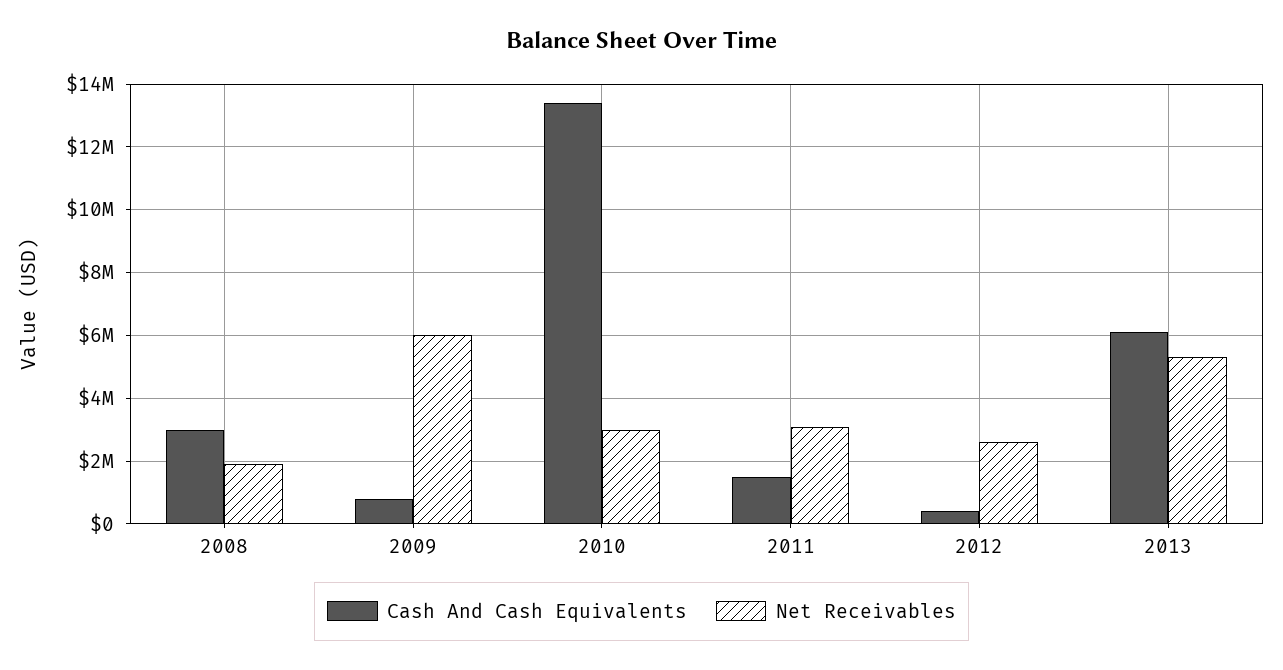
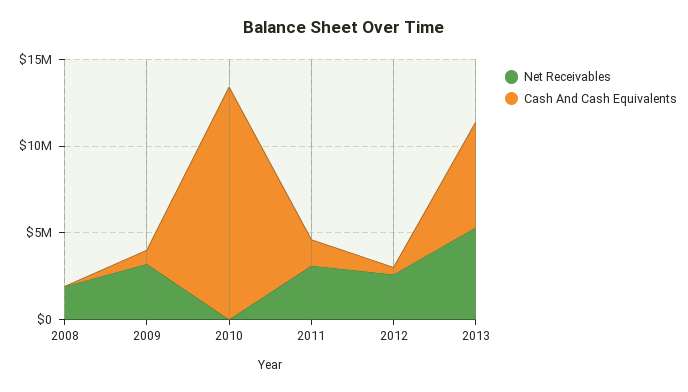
Cash And Cash Equivalents, 2008: 3000000 -> 0
Net Receivables, 2009: 6000000 -> 3000000
Net Receivables, 2010: 3000000 -> 0

